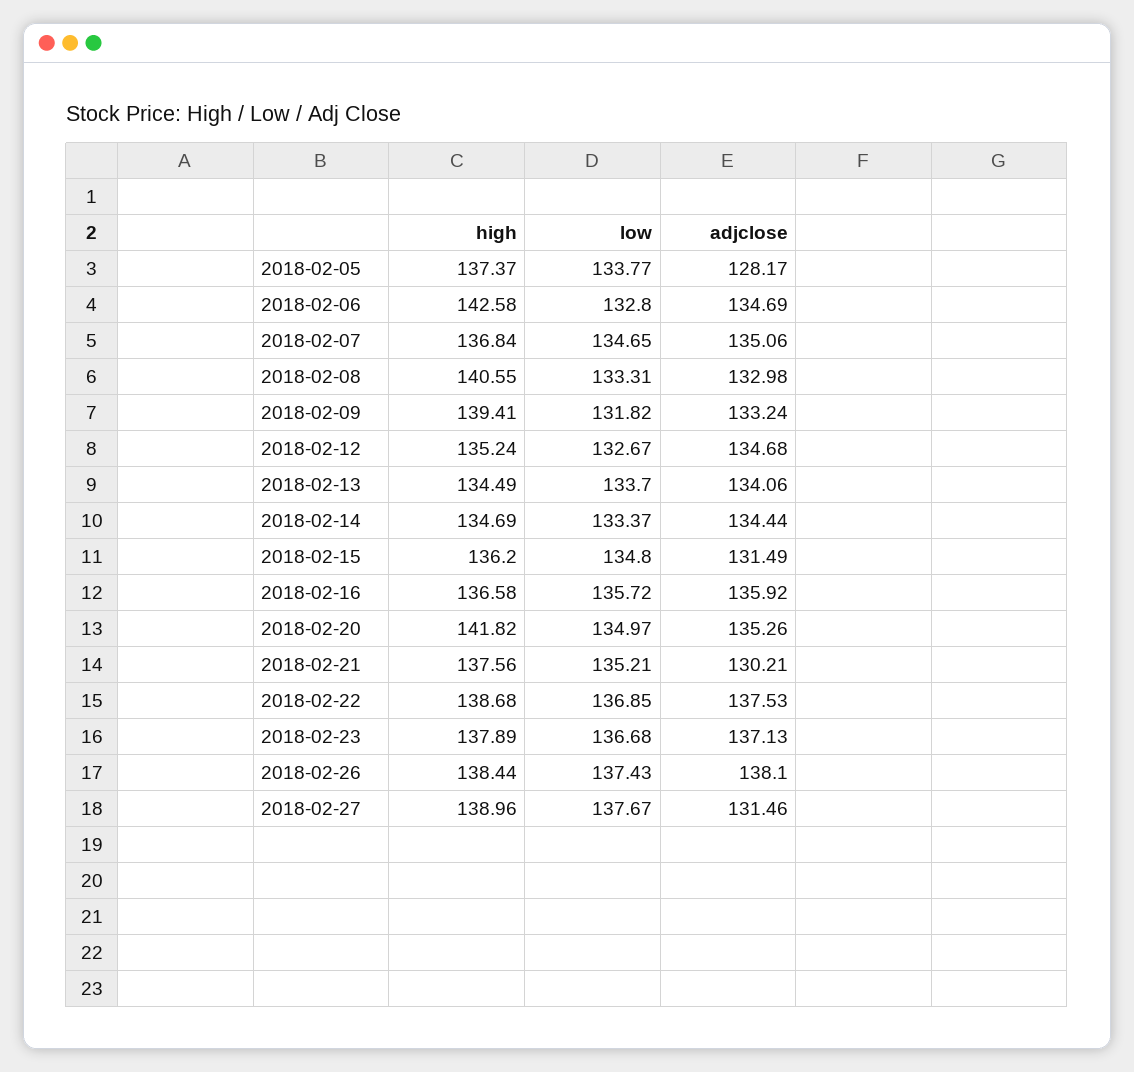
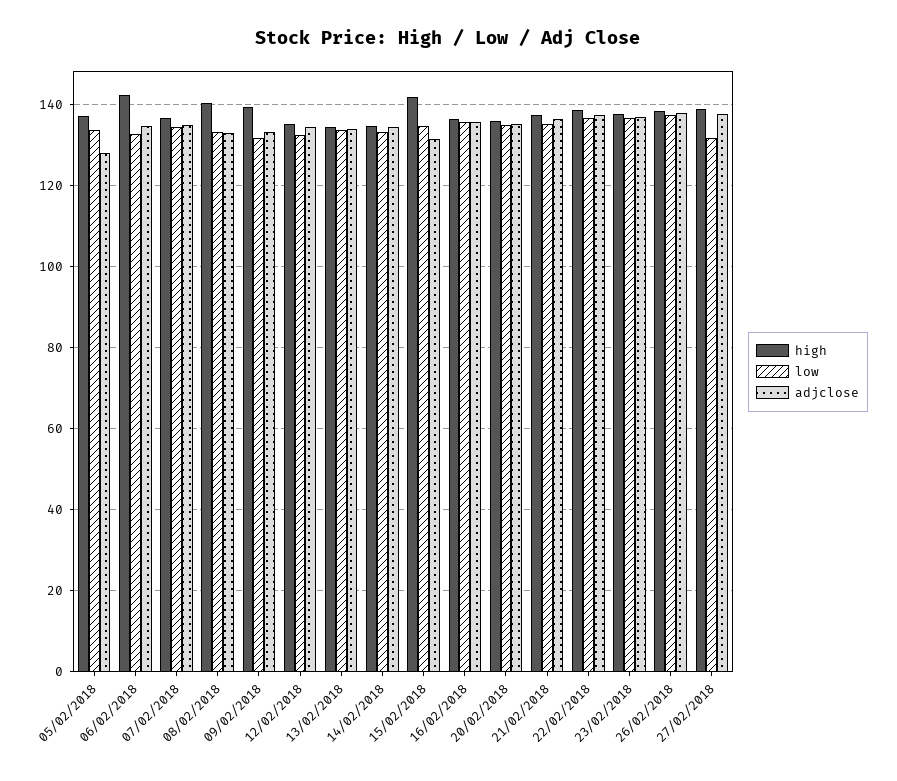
high, 2018-02-15: 136.2 -> 142
high, 2018-02-20: 141.82 -> 136
adjclose, 2018-02-21: 130.21 -> 136
low, 2018-02-27: 137.67 -> 132
adjclose, 2018-02-27: 131.46 -> 138

